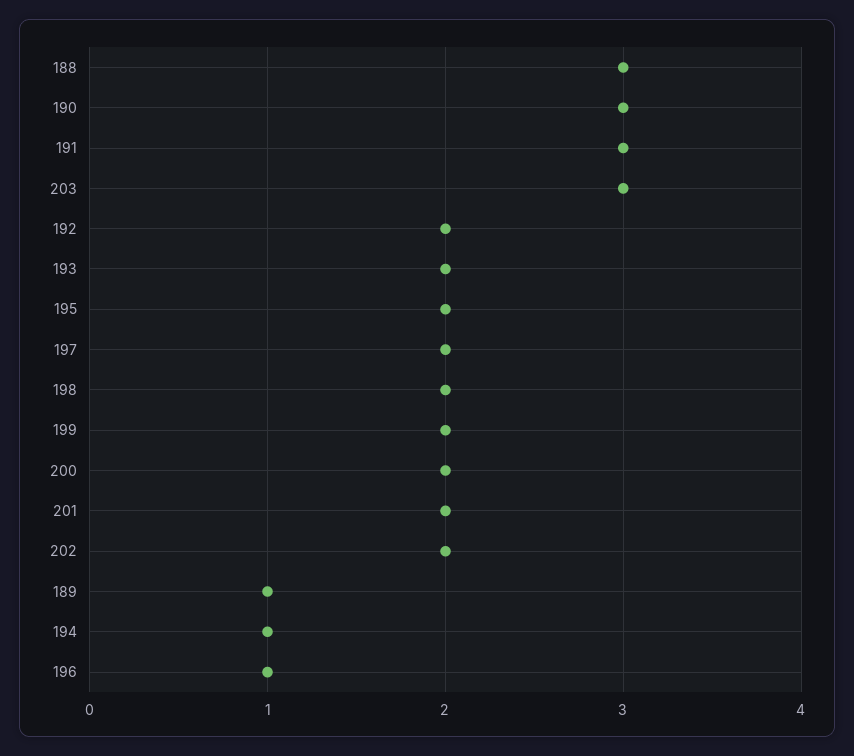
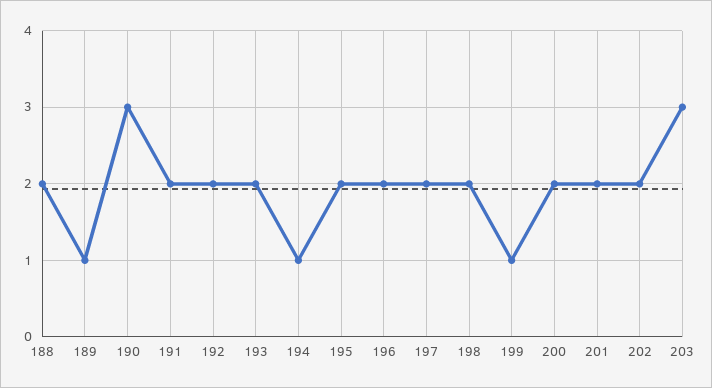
188: 3 -> 2
191: 3 -> 2
199: 2 -> 1
196: 1 -> 2

